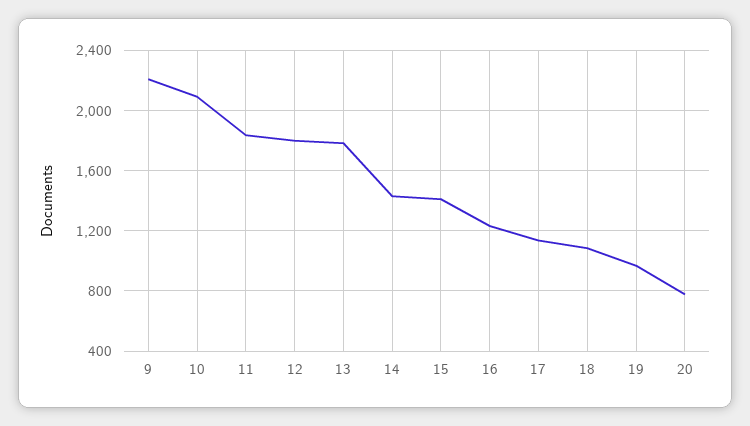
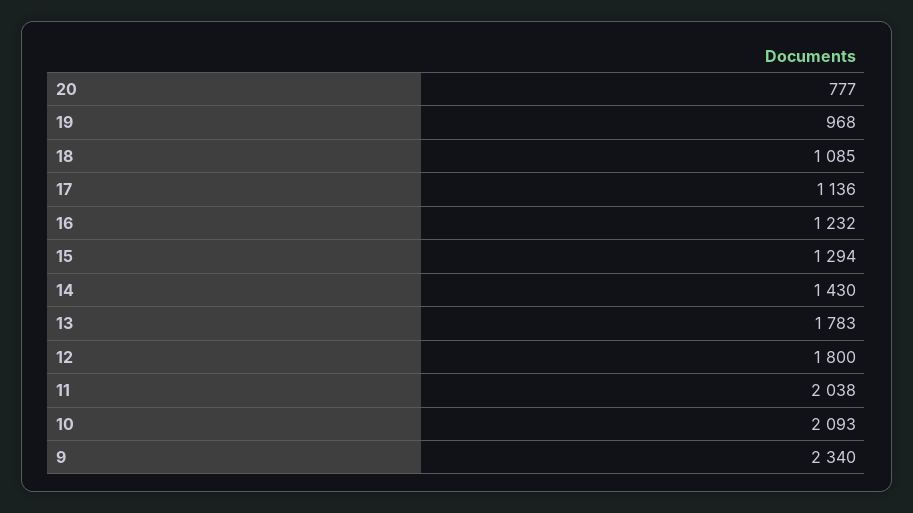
9: 2200 -> 2340
11: 1850 -> 2038
15: 1400 -> 1294

